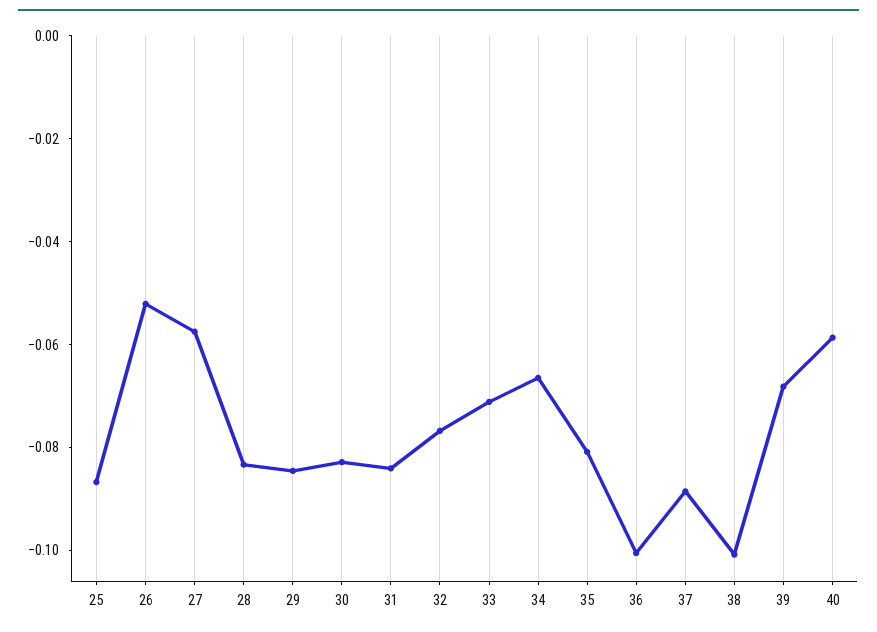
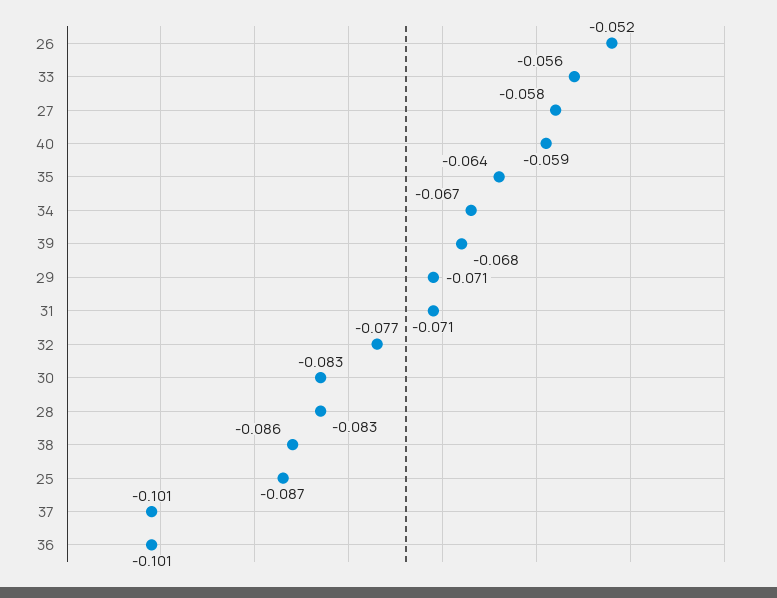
29: -0.085 -> -0.071
31: -0.085 -> -0.071
33: -0.07 -> -0.056
35: -0.08 -> -0.064
37: -0.09 -> -0.101
38: -0.1 -> -0.086

